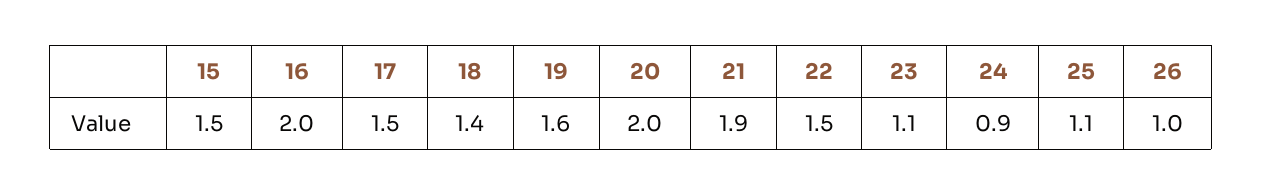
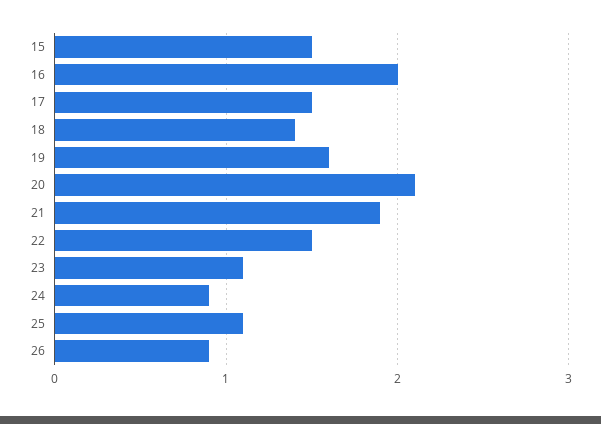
20: 2 -> 2.1
26: 1 -> 0.9

